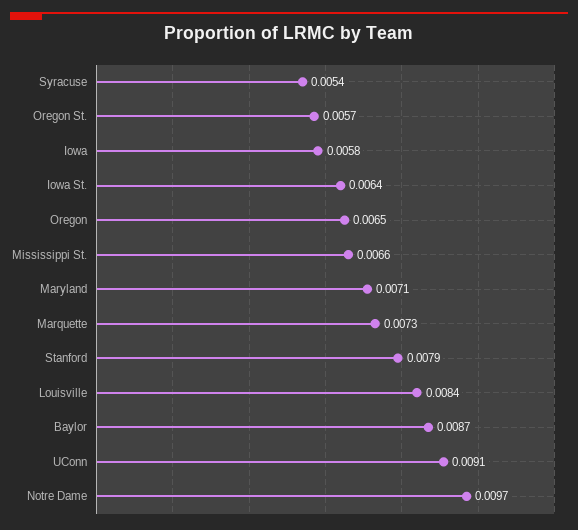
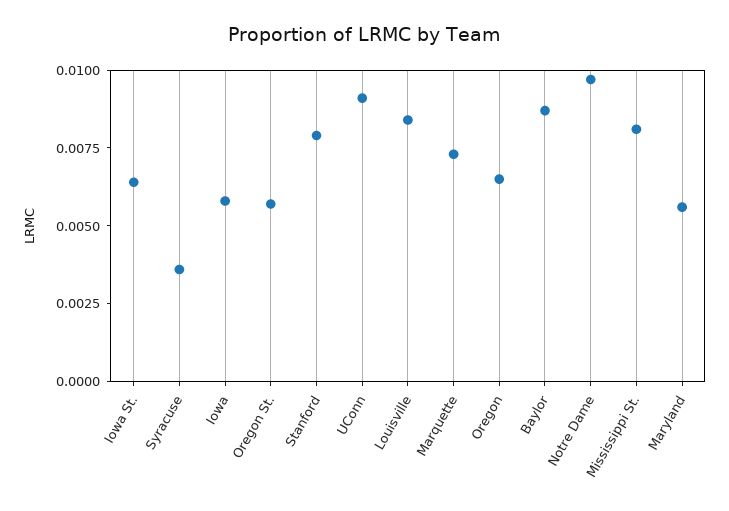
Syracuse: 0.0054 -> 0.0035
Mississippi St.: 0.0066 -> 0.008
Maryland: 0.0071 -> 0.0055

